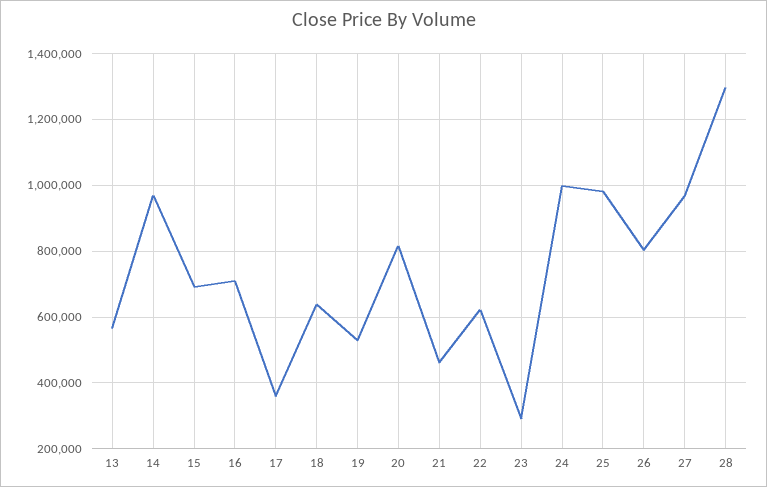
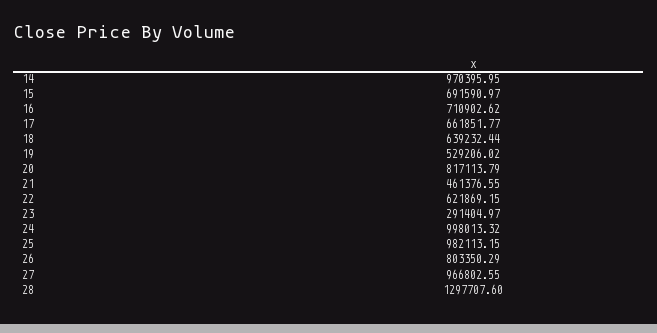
13: 560000 -> none
17: 360000 -> 661851.77

